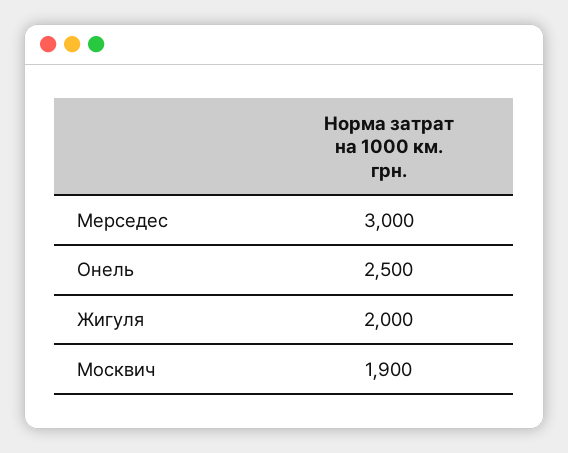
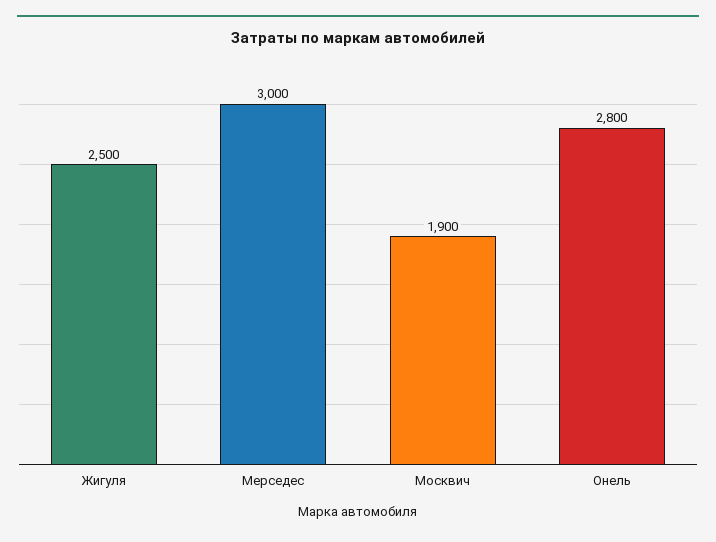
Онель: 2500 -> 2800
Жигуля: 2000 -> 2500

